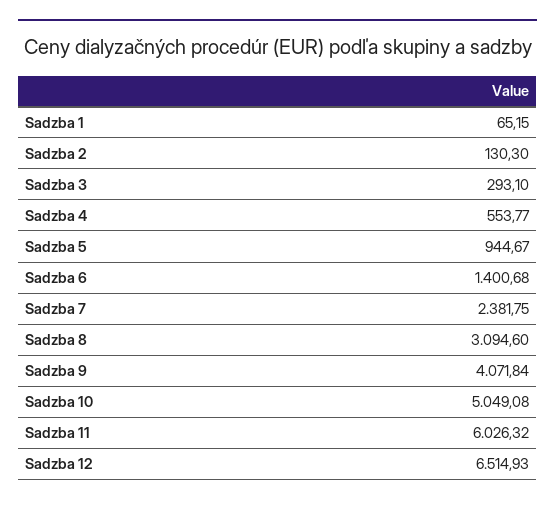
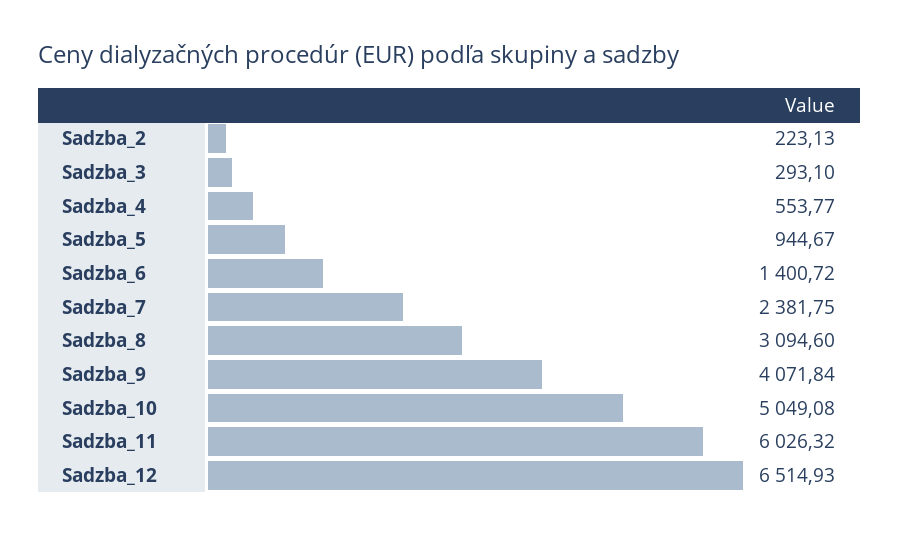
Sadzba 1: 65.15 -> none
Sadzba 2: 130.3 -> 223.13
Sadzba 6: 1400.68 -> 1400.72

